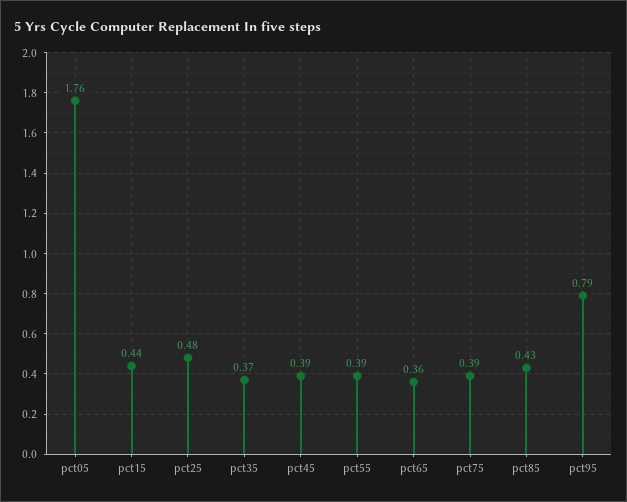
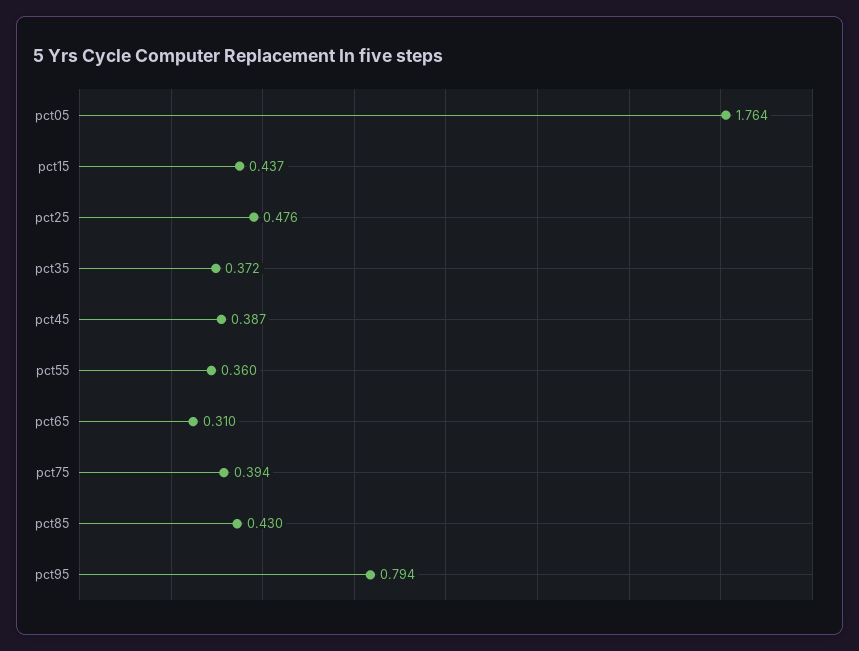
pct55: 0.39 -> 0.36
pct65: 0.36 -> 0.31

